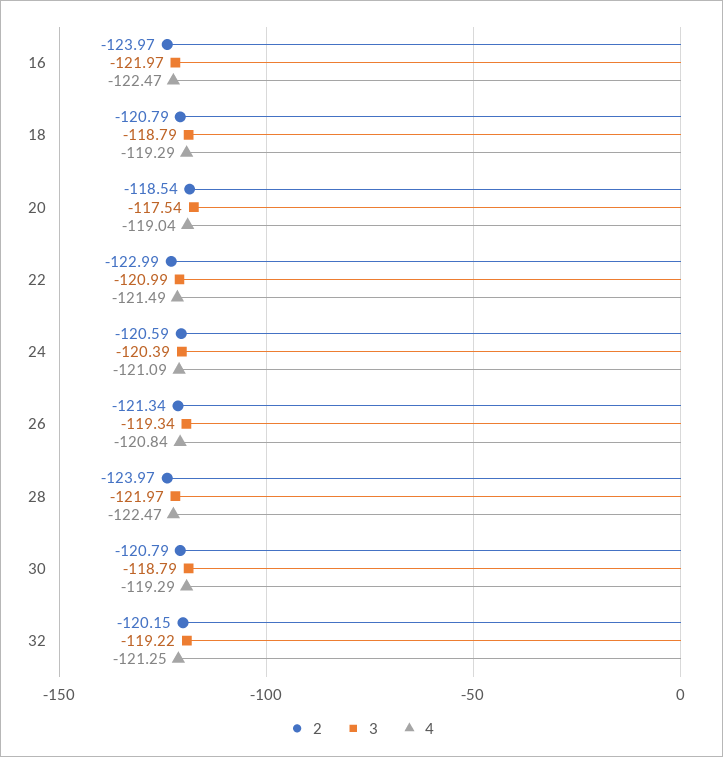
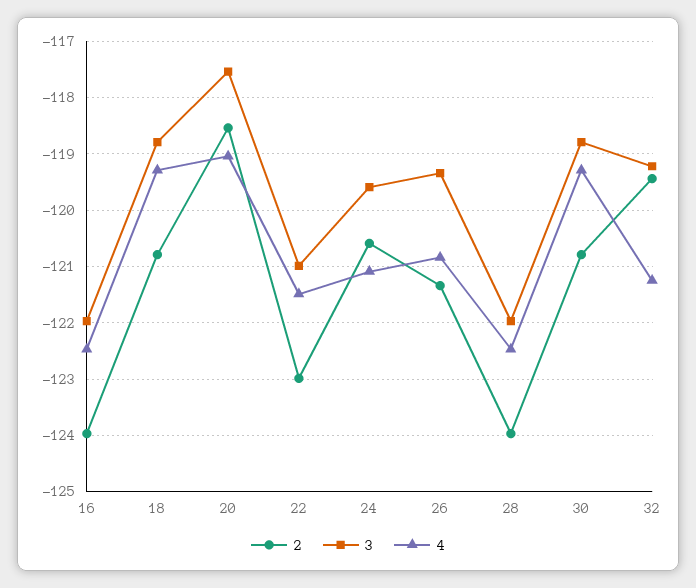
3, 24: -120.39 -> -119.6
2, 32: -120.15 -> -119.4

